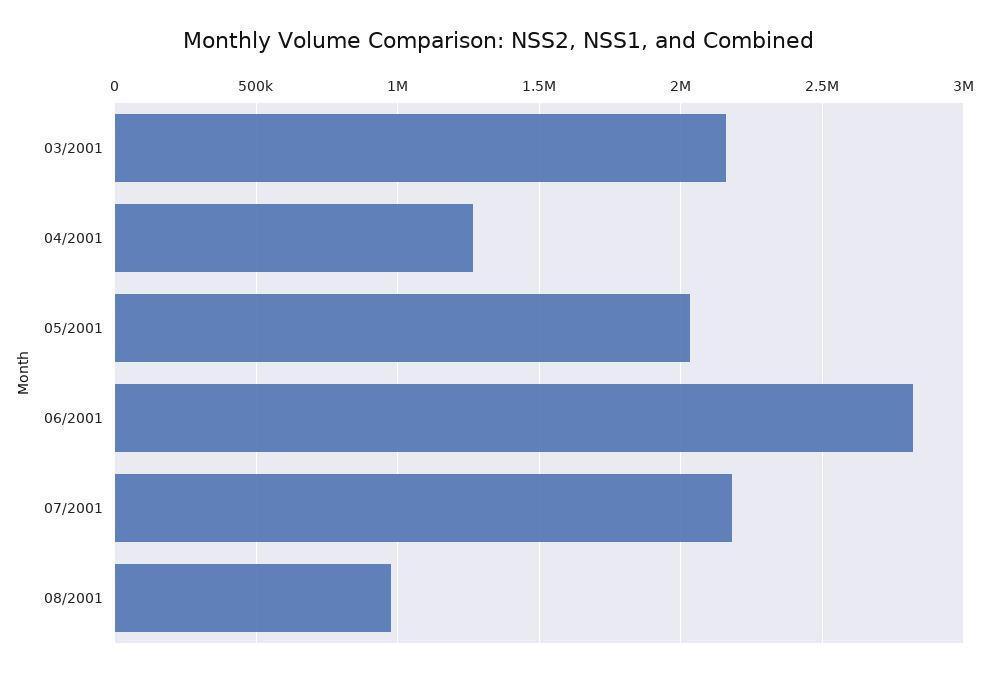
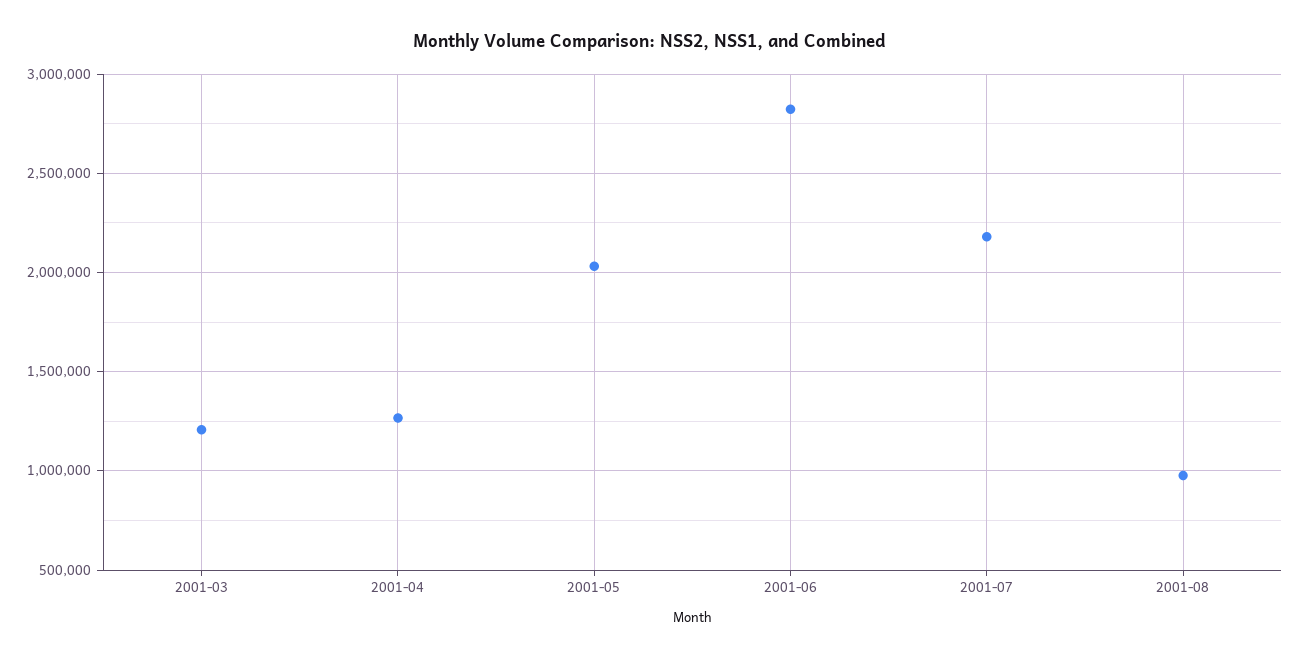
03/2001: 2150000 -> 1200000

